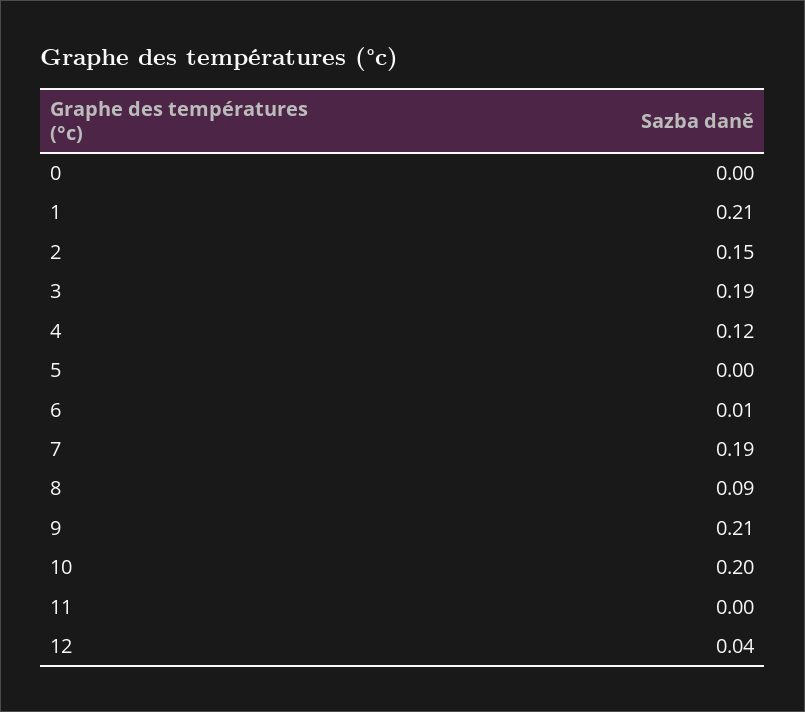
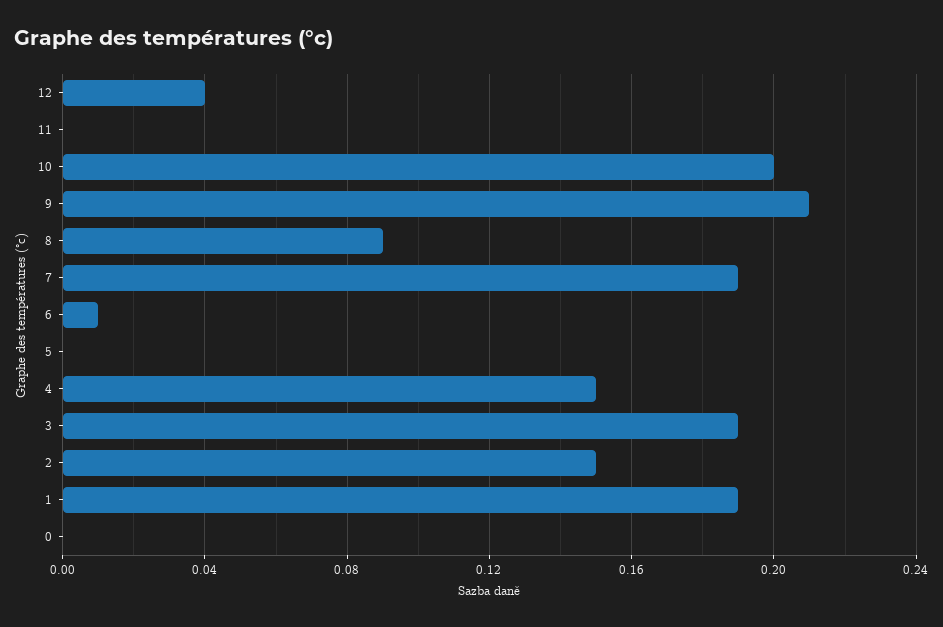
1: 0.21 -> 0.19
4: 0.12 -> 0.15

